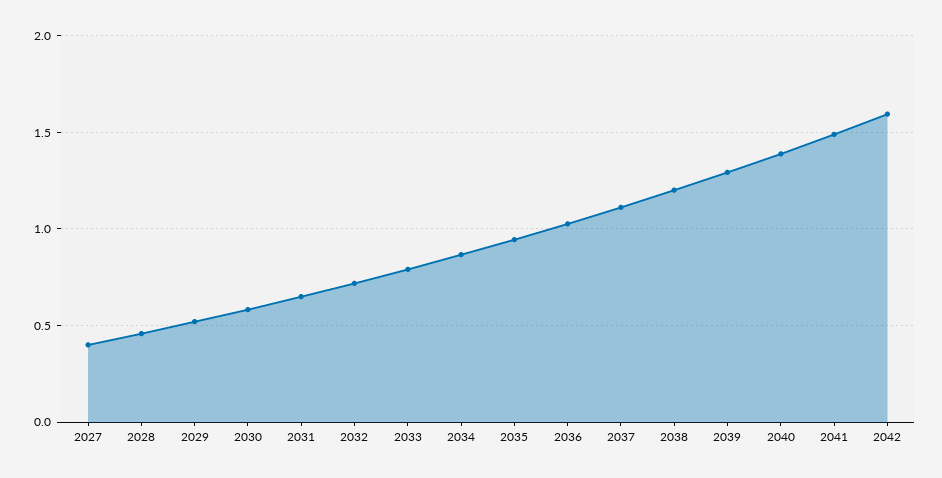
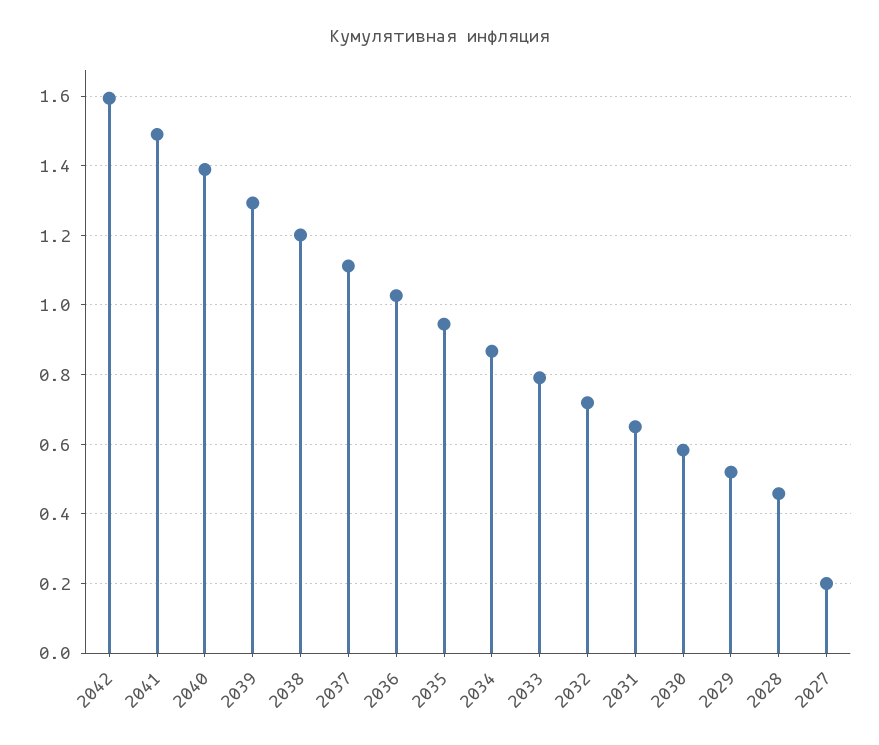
2027: 0.4 -> 0.2

